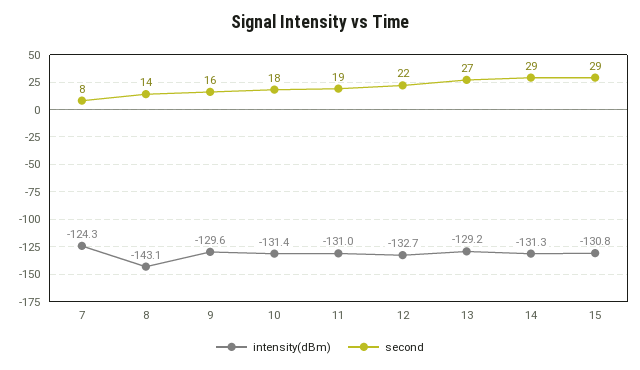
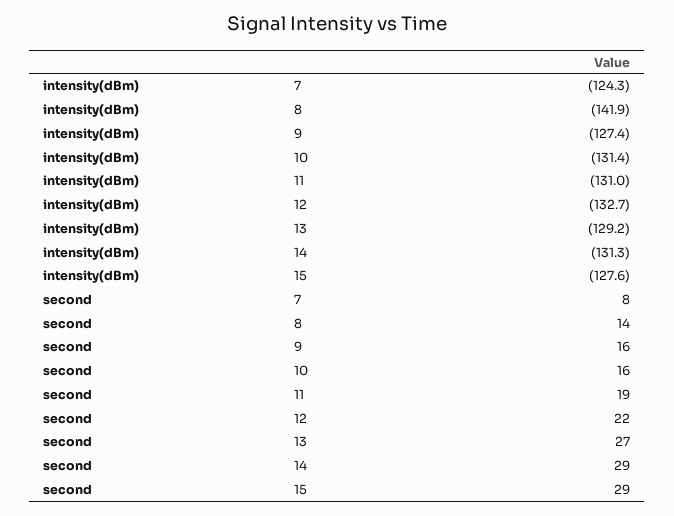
intensity(dBm), 8: -143.1 -> -141.9
intensity(dBm), 9: -129.6 -> -127.4
second, 10: 18 -> 16
intensity(dBm), 15: -130.8 -> -127.6

